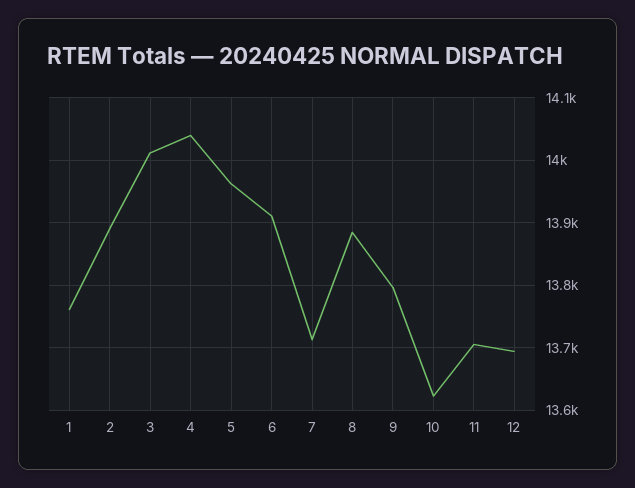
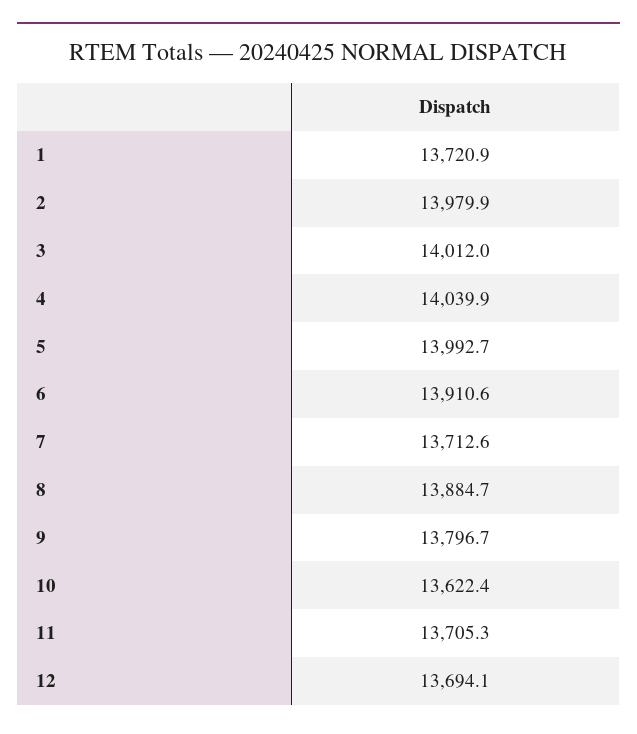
1: 13760 -> 13720.9
2: 13890 -> 13979.9
5: 13960 -> 13992.7

